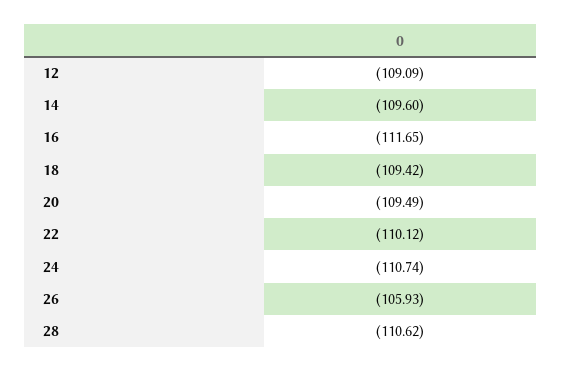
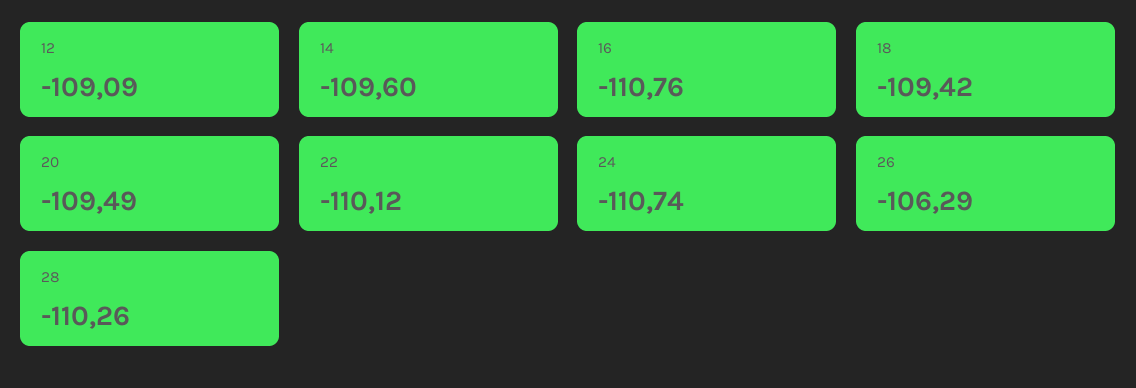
16: -111.65 -> -110.76
26: -105.93 -> -106.29
28: -110.62 -> -110.26

